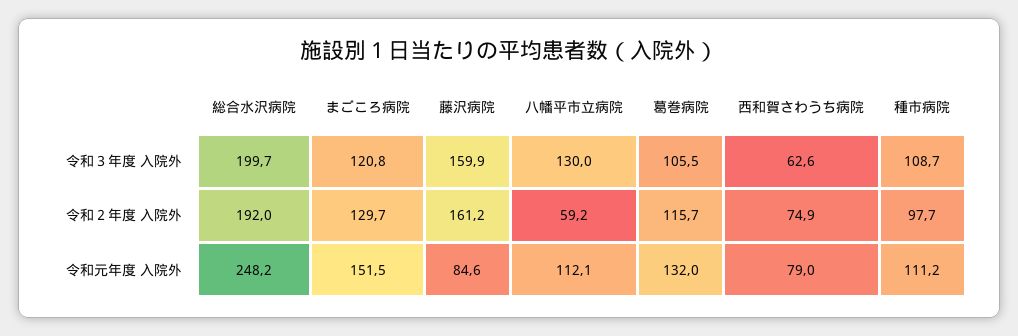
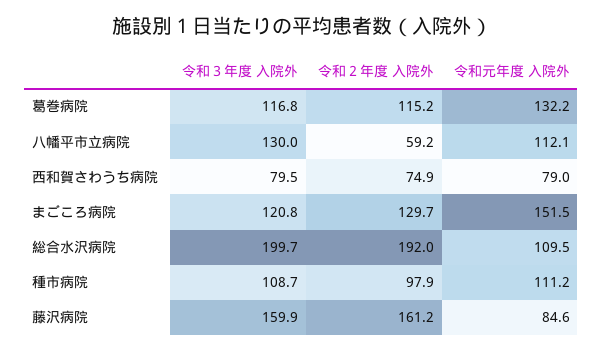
葛巻病院, 令和３年度 入院外: 105.5 -> 116.8
西和賀さわうち病院, 令和３年度 入院外: 62.6 -> 79.5
葛巻病院, 令和２年度 入院外: 115.7 -> 115.2
種市病院, 令和２年度 入院外: 97.7 -> 97.9
総合水沢病院, 令和元年度 入院外: 248.2 -> 109.5
葛巻病院, 令和元年度 入院外: 132 -> 132.2

